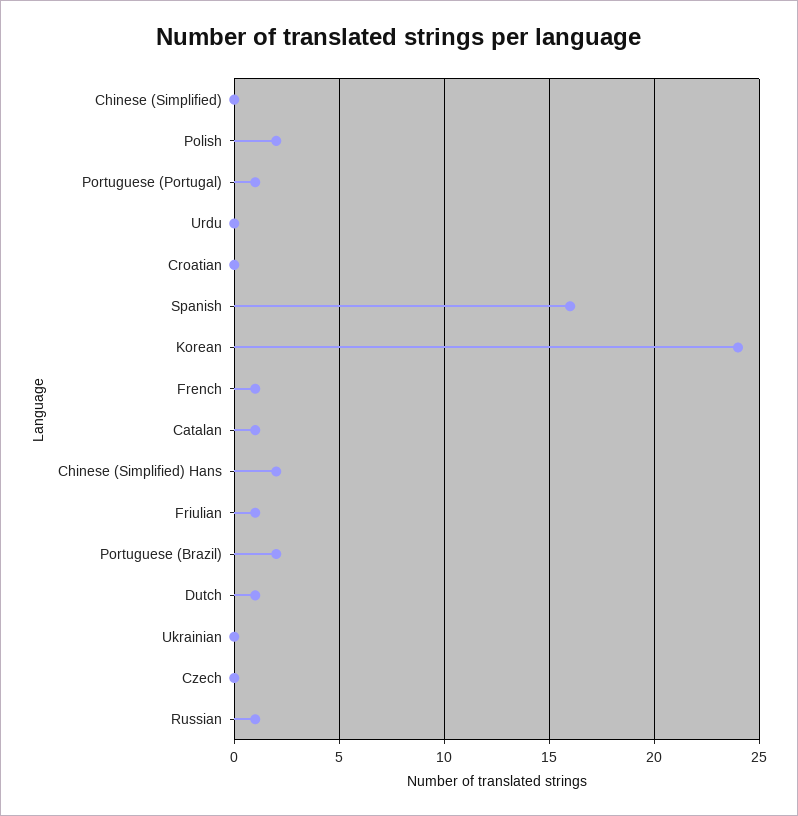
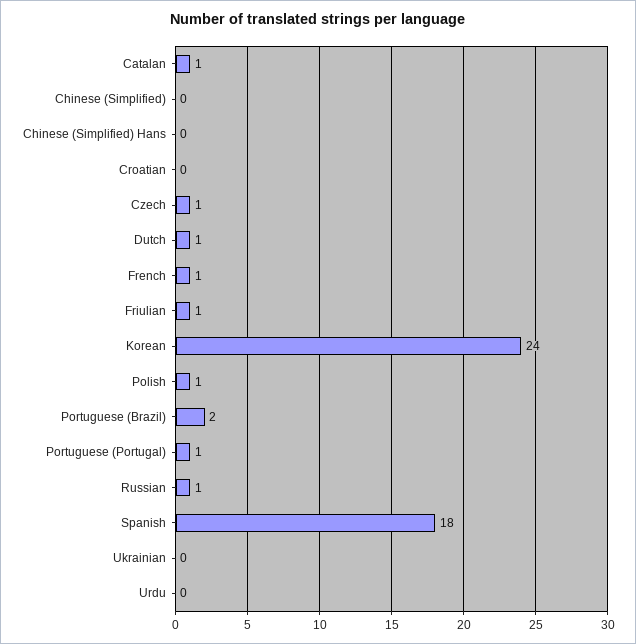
Polish: 2 -> 1
Spanish: 16 -> 18
Chinese (Simplified) Hans: 2 -> 0
Czech: 0 -> 1

